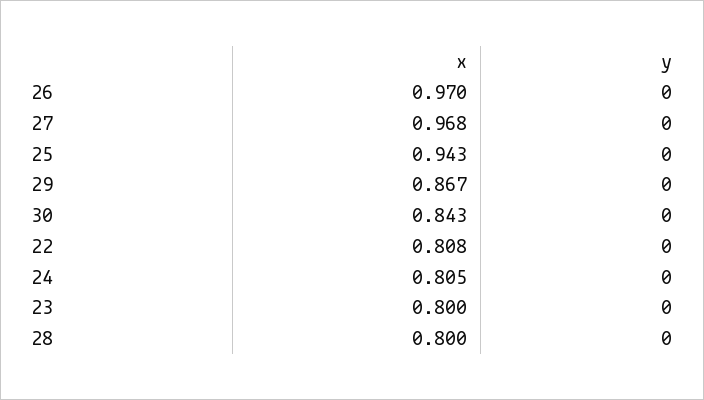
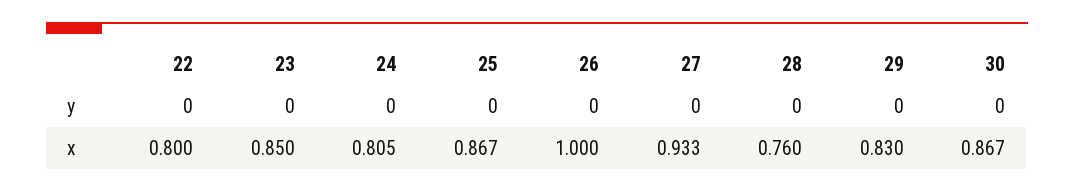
x, 26: 0.97 -> 1
x, 27: 0.968 -> 0.933
x, 25: 0.943 -> 0.867
x, 29: 0.867 -> 0.83
x, 30: 0.843 -> 0.867
x, 22: 0.808 -> 0.8
x, 23: 0.8 -> 0.85
x, 28: 0.8 -> 0.76

